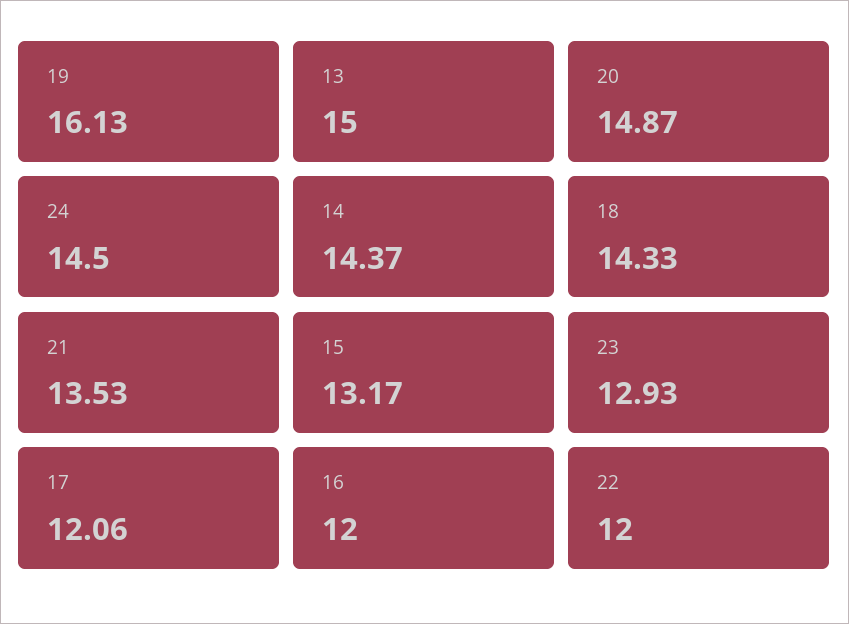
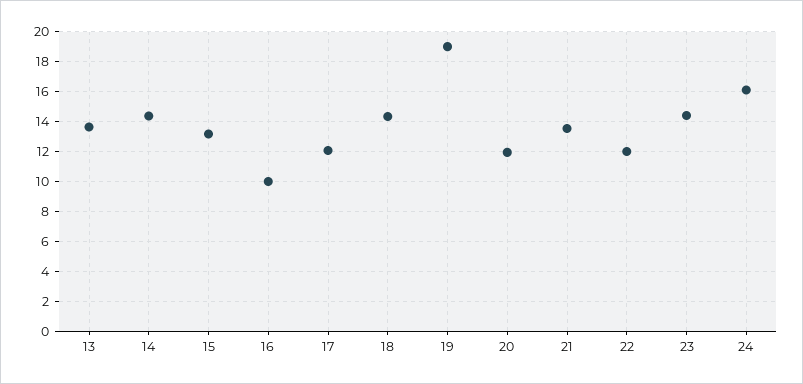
19: 16.13 -> 19
13: 15 -> 13.5
20: 14.87 -> 12
24: 14.5 -> 16
23: 12.93 -> 14.5
16: 12 -> 10

